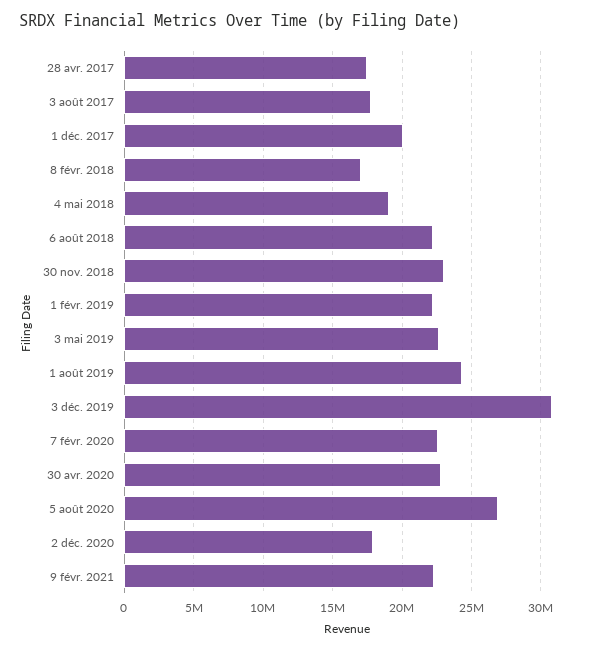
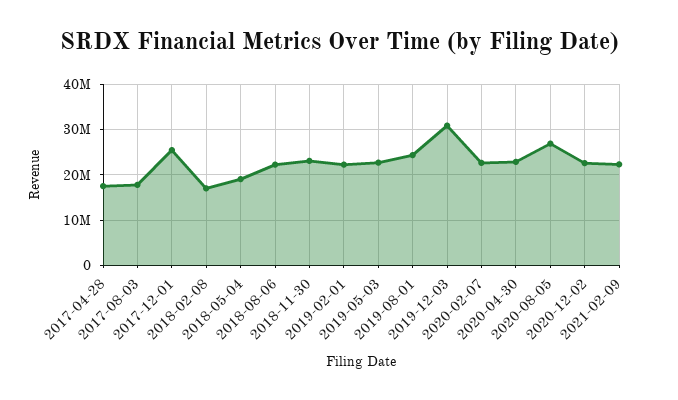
1 déc. 2017: 20000000 -> 26000000
2 déc. 2020: 18000000 -> 22000000

